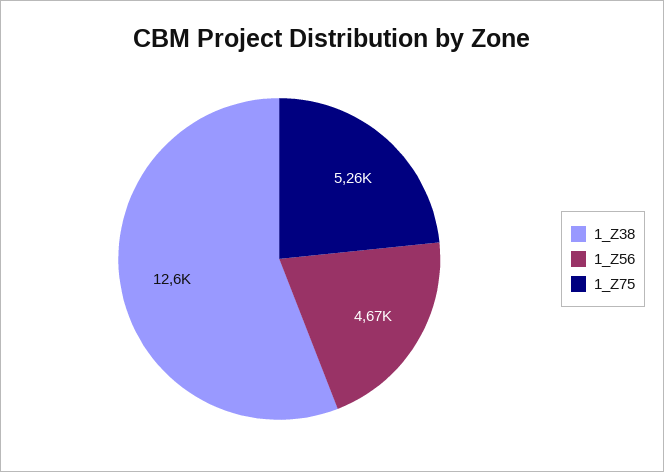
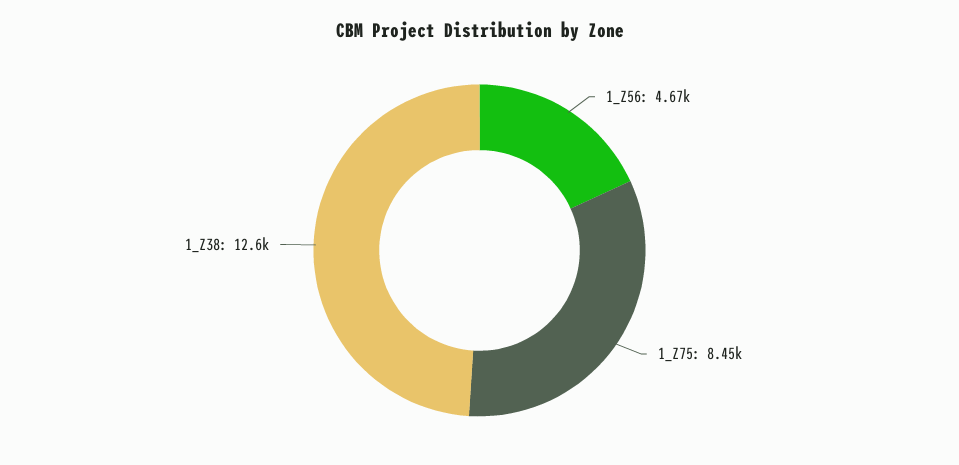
1_Z75: 5260 -> 8450

